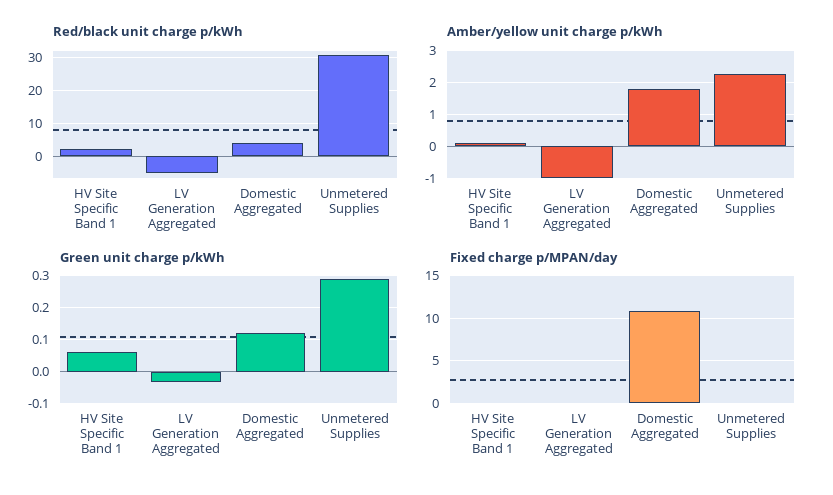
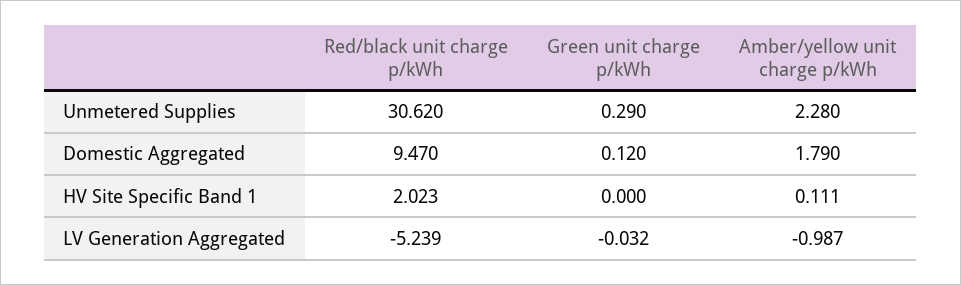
Red/black unit charge p/kWh, Domestic Aggregated: 4 -> 9.47
Green unit charge p/kWh, HV Site Specific Band 1: 0.06 -> 0
Fixed charge p/MPAN/day, HV Site Specific Band 1: 0 -> none
Fixed charge p/MPAN/day, LV Generation Aggregated: 0 -> none
Fixed charge p/MPAN/day, Domestic Aggregated: 11 -> none
Fixed charge p/MPAN/day, Unmetered Supplies: 0 -> none

